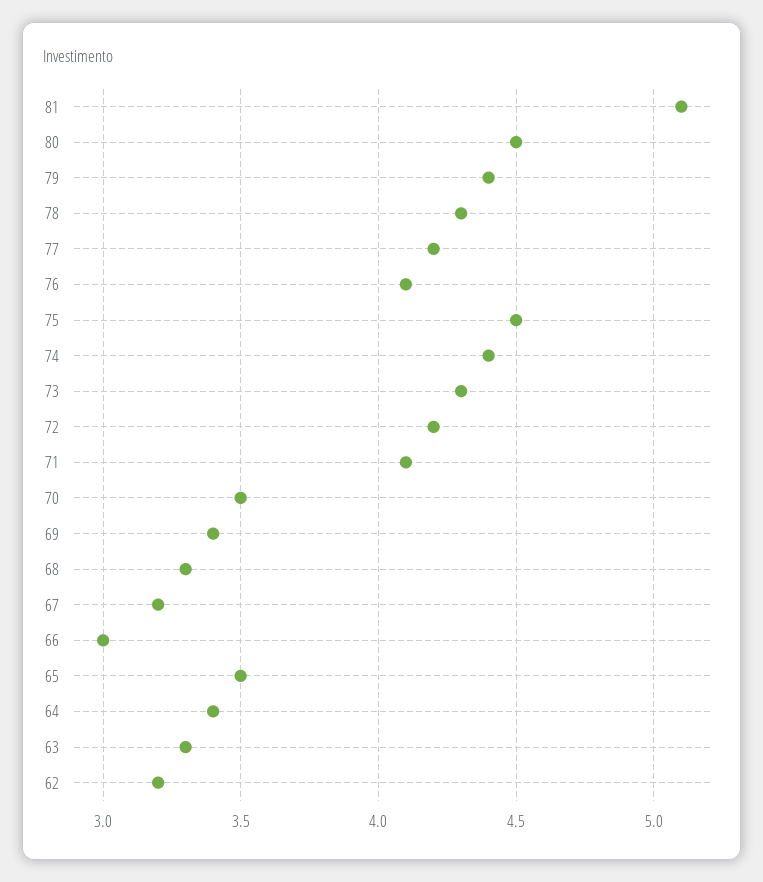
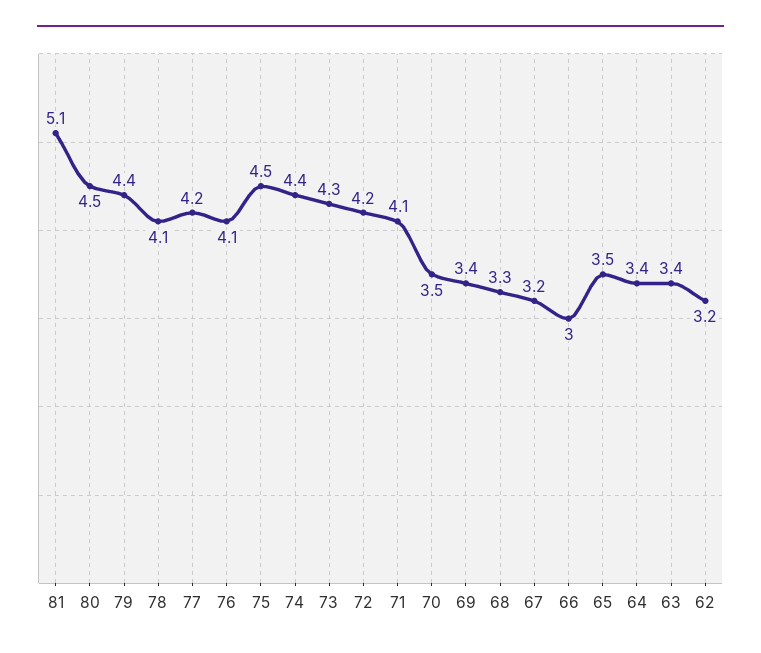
78: 4.3 -> 4.1
63: 3.3 -> 3.4

